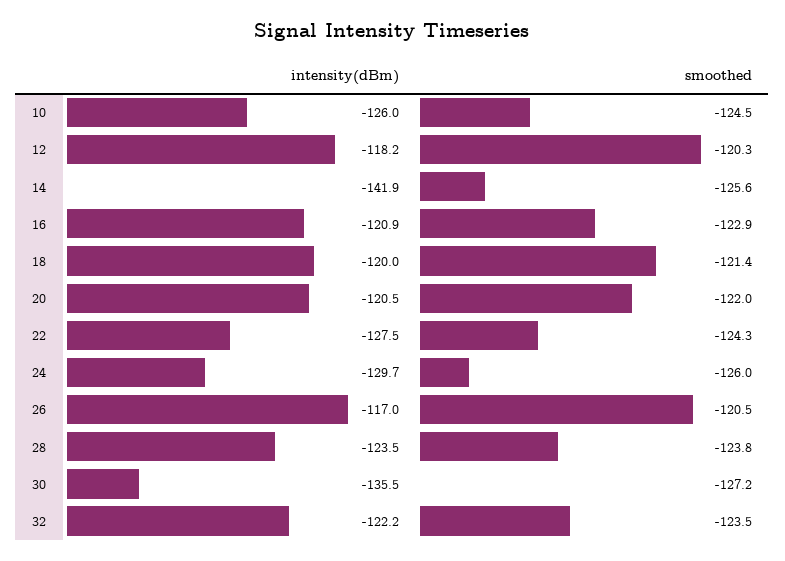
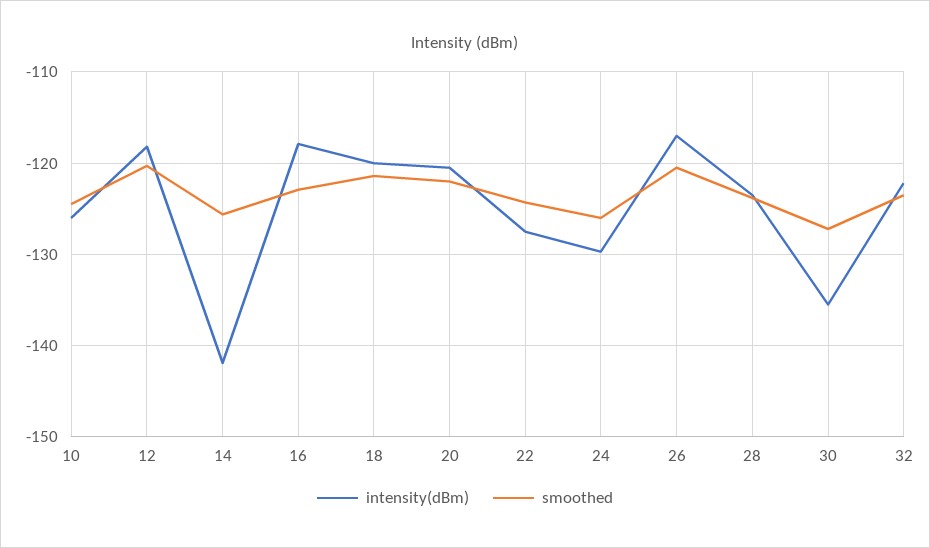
intensity(dBm), 16: -120.9 -> -118

